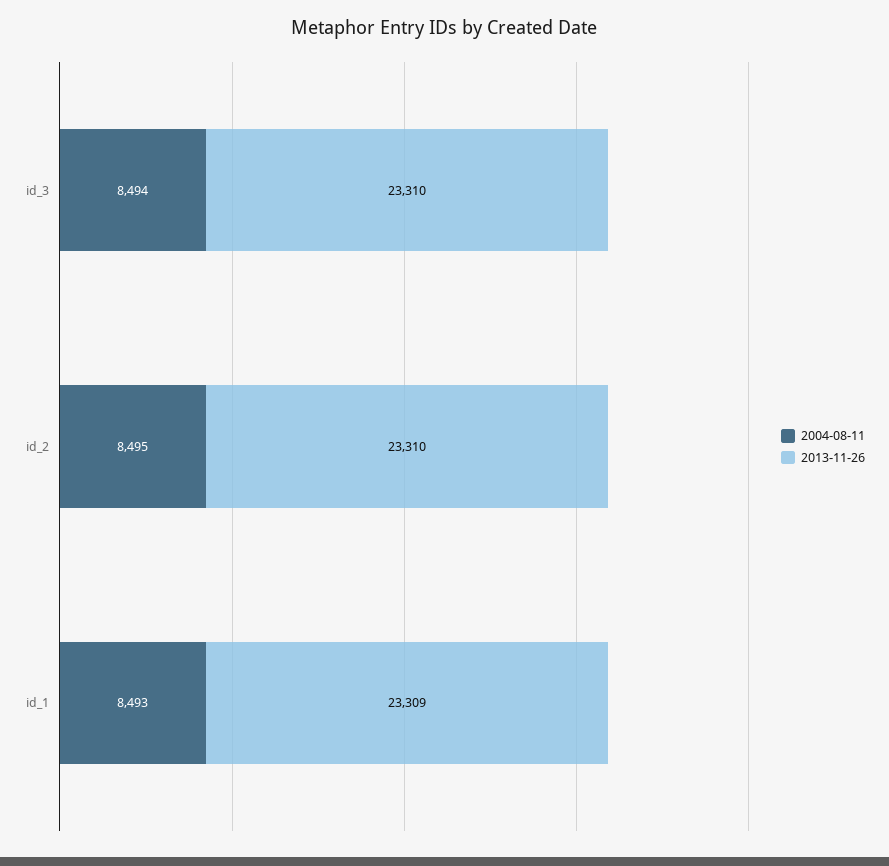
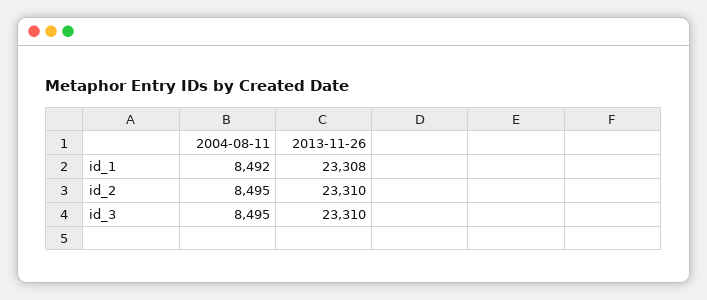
2004-08-11, id_3: 8494 -> 8495
2004-08-11, id_1: 8493 -> 8492
2013-11-26, id_1: 23309 -> 23308

